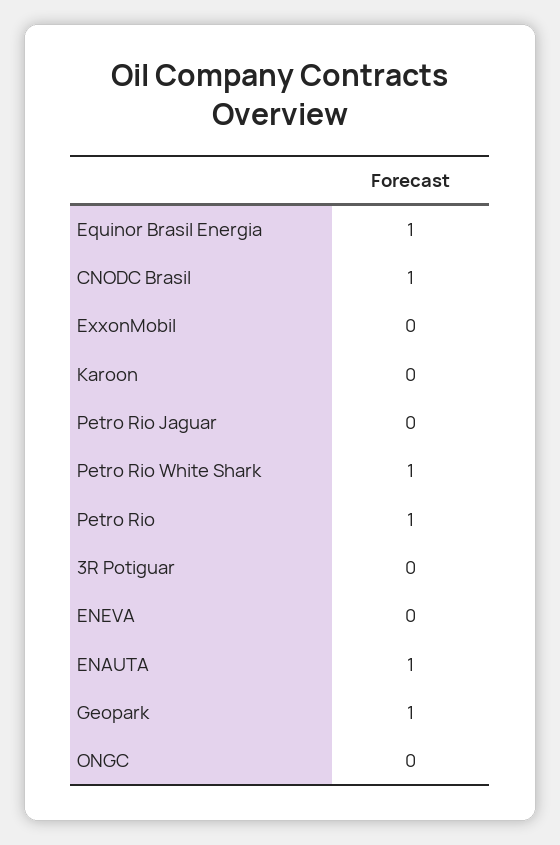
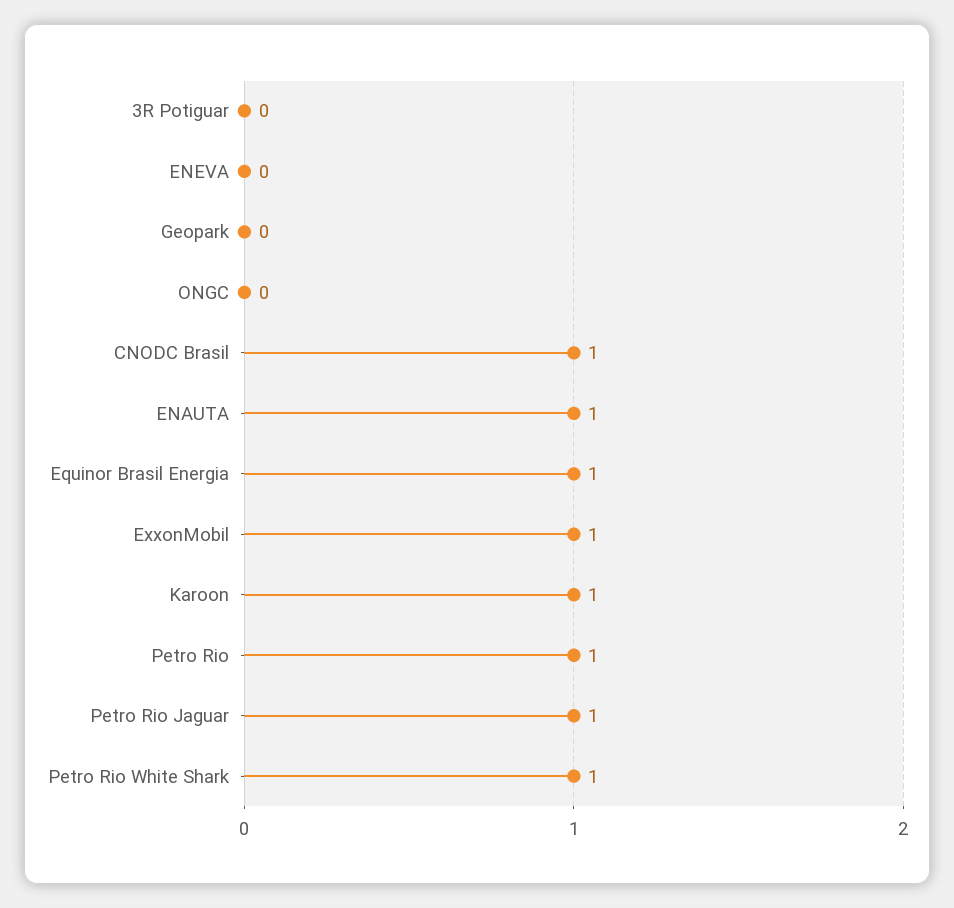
ExxonMobil: 0 -> 1
Karoon: 0 -> 1
Petro Rio Jaguar: 0 -> 1
Geopark: 1 -> 0

